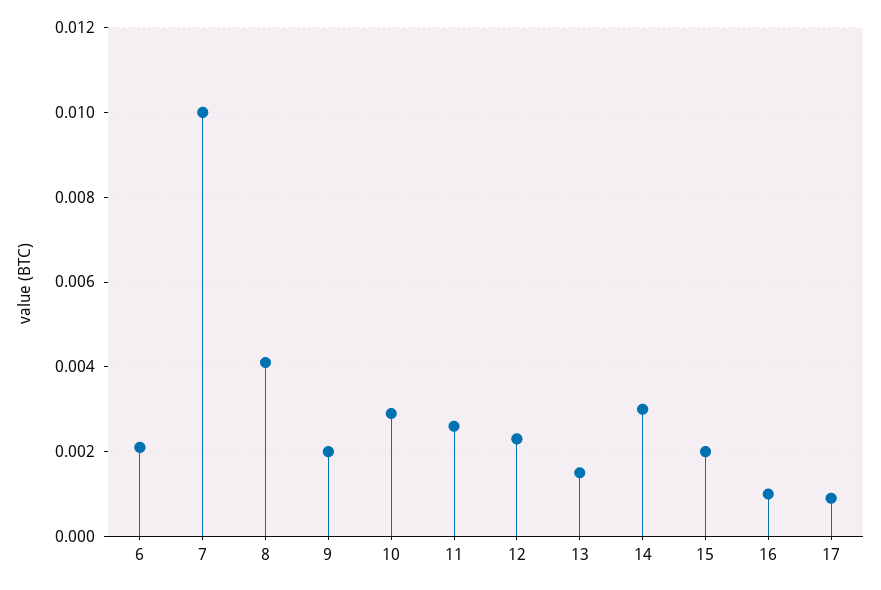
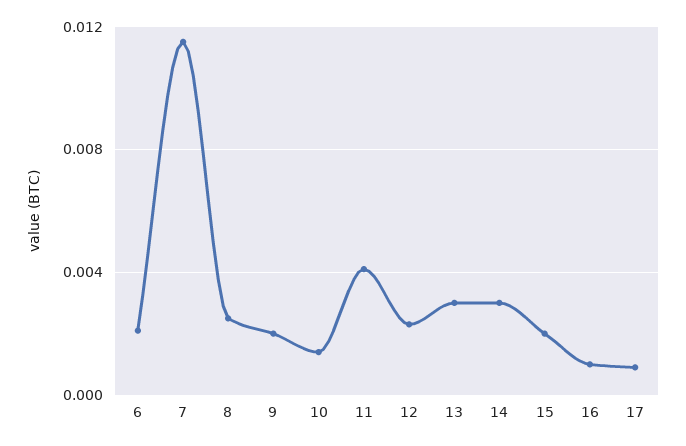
7: 0.01 -> 0.0115
8: 0.004 -> 0.0025
10: 0.003 -> 0.0015
11: 0.0025 -> 0.004
13: 0.0015 -> 0.003

